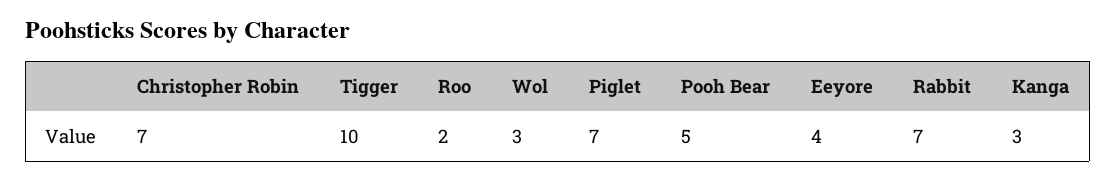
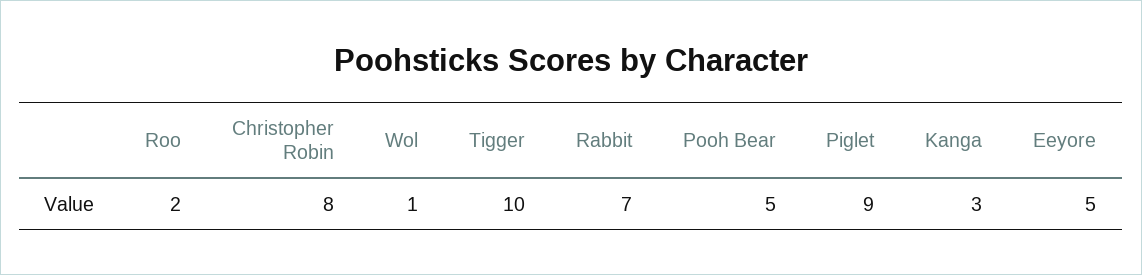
Christopher Robin: 7 -> 8
Wol: 3 -> 1
Piglet: 7 -> 9
Eeyore: 4 -> 5

